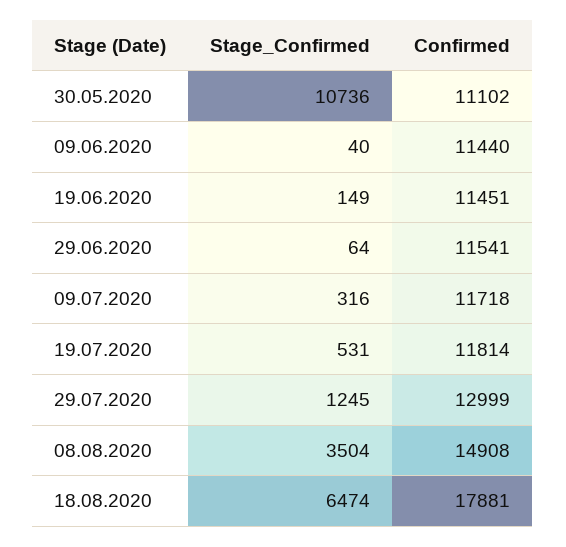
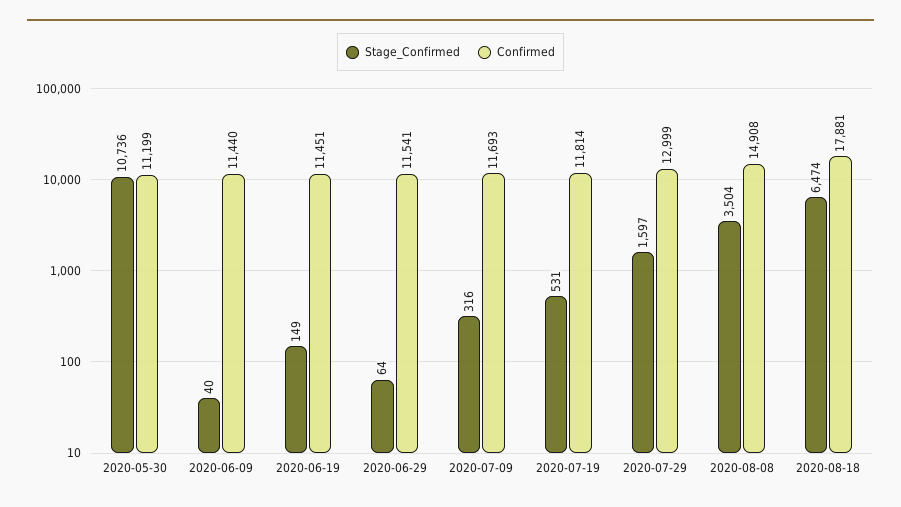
Confirmed, 30.05.2020: 11102 -> 11199
Confirmed, 09.07.2020: 11718 -> 11693
Stage_Confirmed, 29.07.2020: 1245 -> 1597

